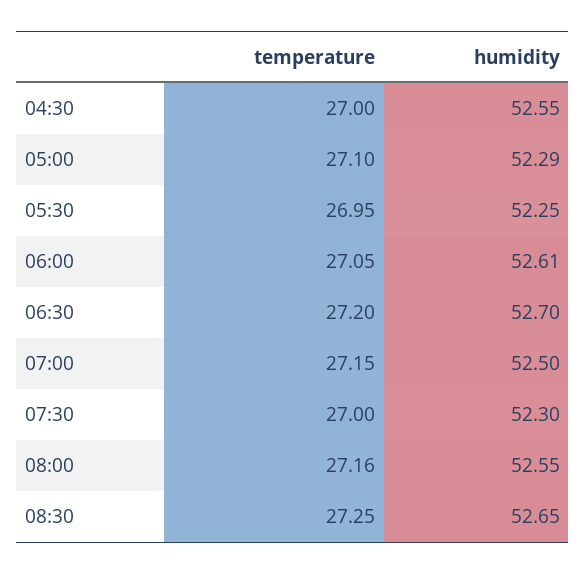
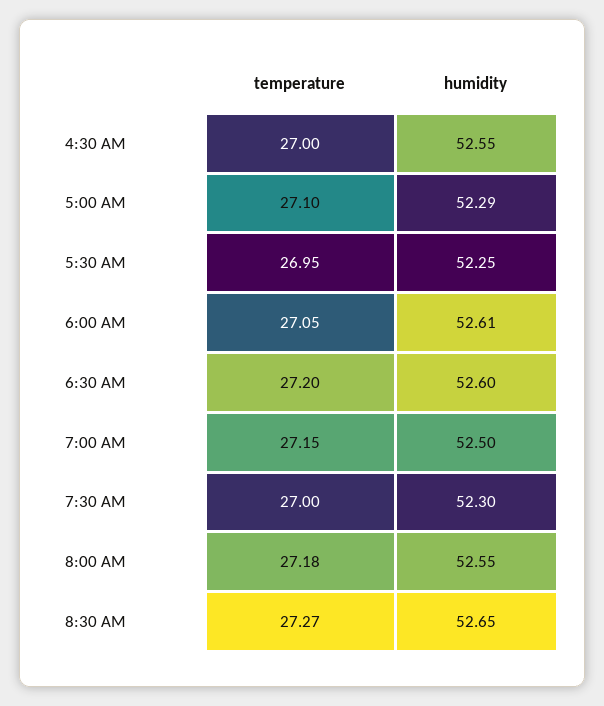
humidity, 06:30: 52.7 -> 52.6
temperature, 08:00: 27.16 -> 27.18
temperature, 08:30: 27.25 -> 27.27

